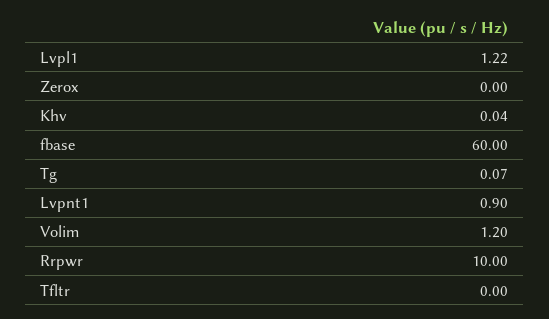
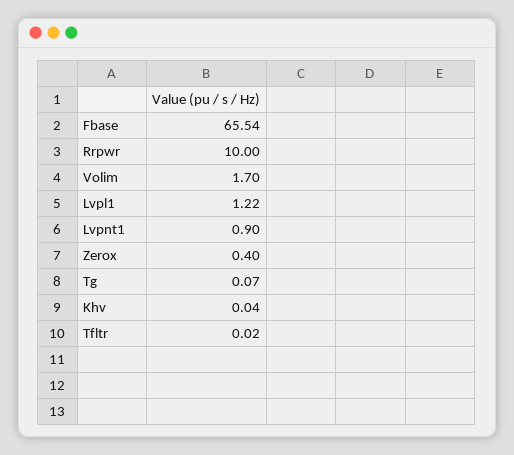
Zerox: 0 -> 0.4
fbase: 60 -> 65.54
Volim: 1.2 -> 1.7
Tfltr: 0 -> 0.02

